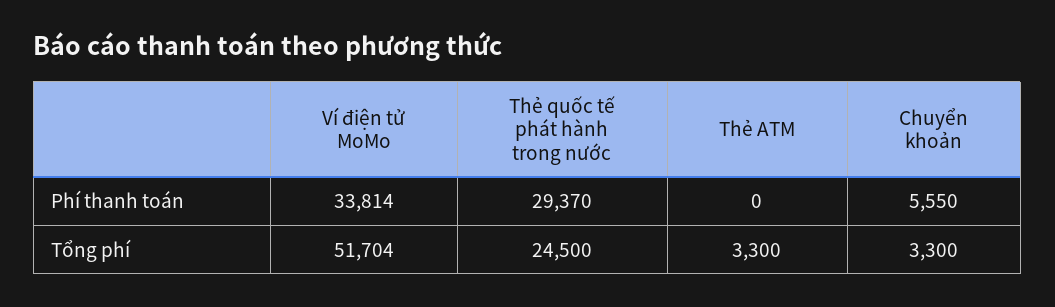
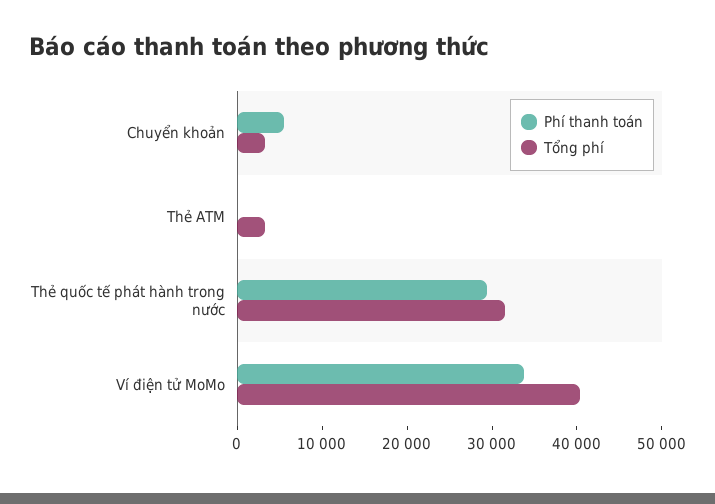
Tổng phí, Ví điện tử MoMo: 51704 -> 40000
Tổng phí, Thẻ quốc tế phát hành trong nước: 24500 -> 32000

